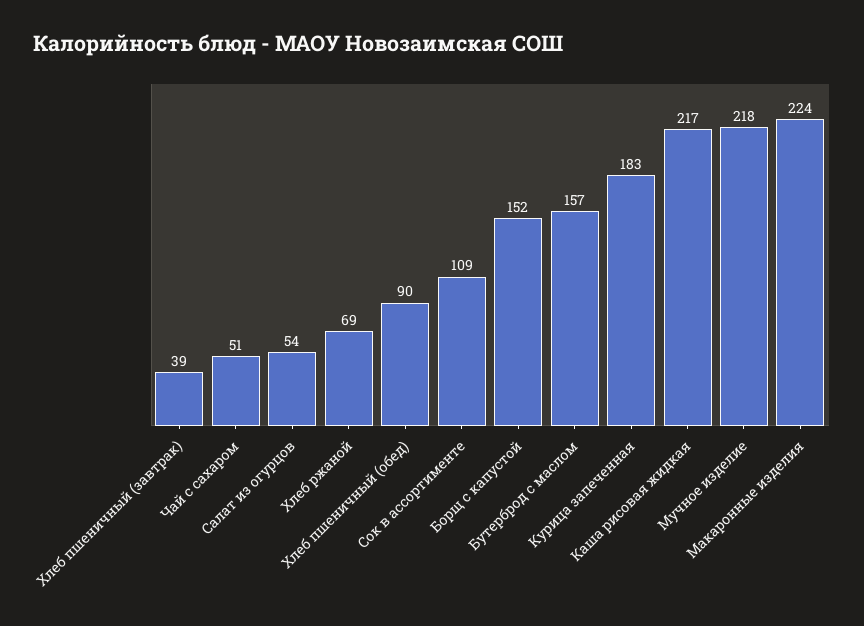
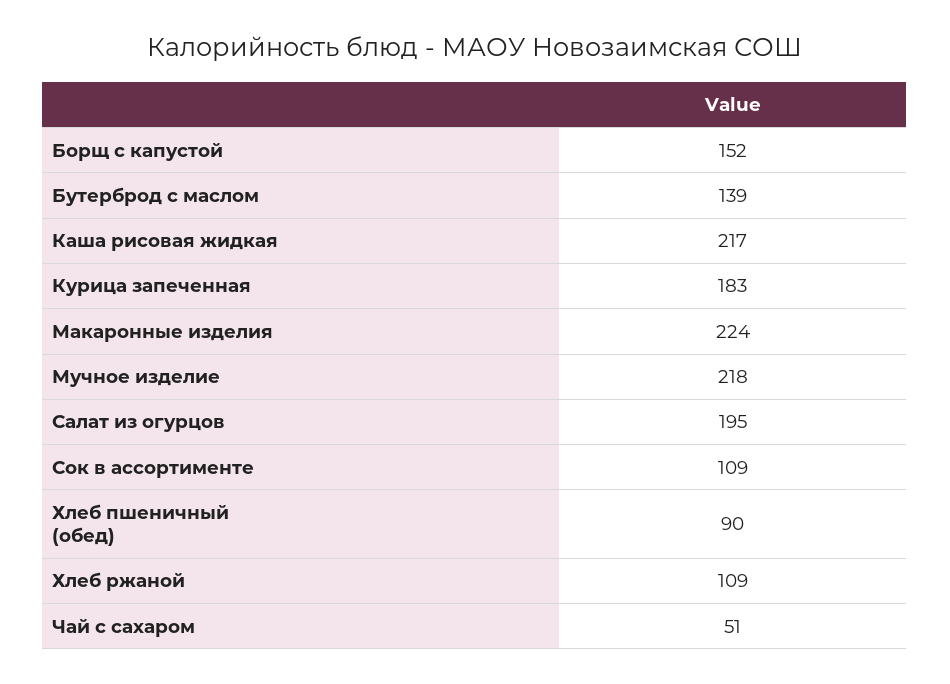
Хлеб пшеничный (завтрак): 39 -> none
Салат из огурцов: 54 -> 195
Хлеб ржаной: 69 -> 109
Бутерброд с маслом: 157 -> 139

